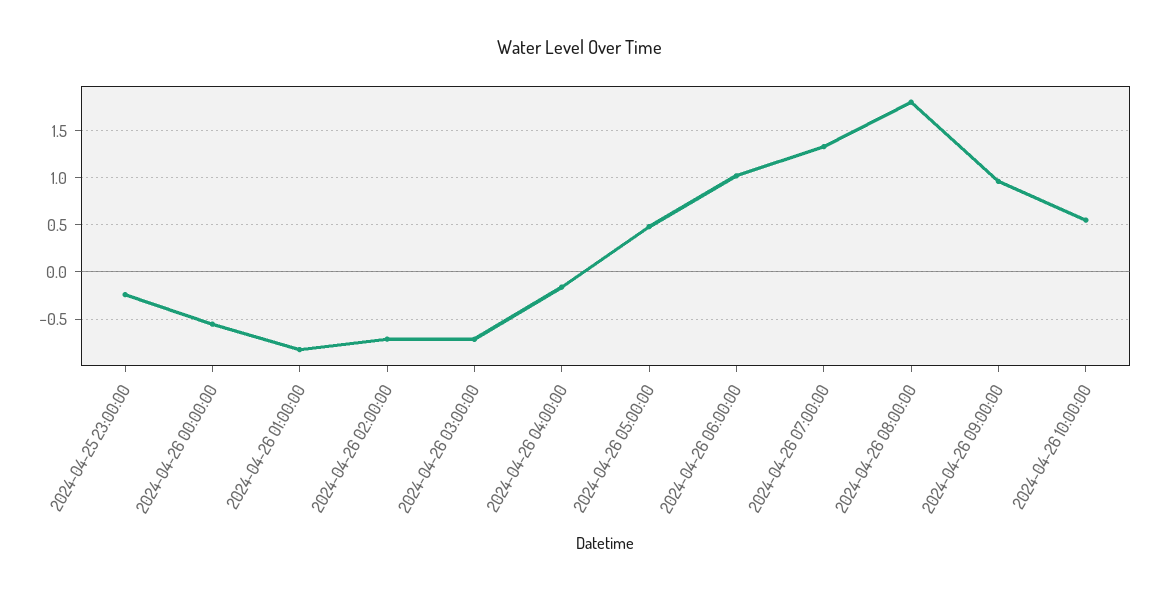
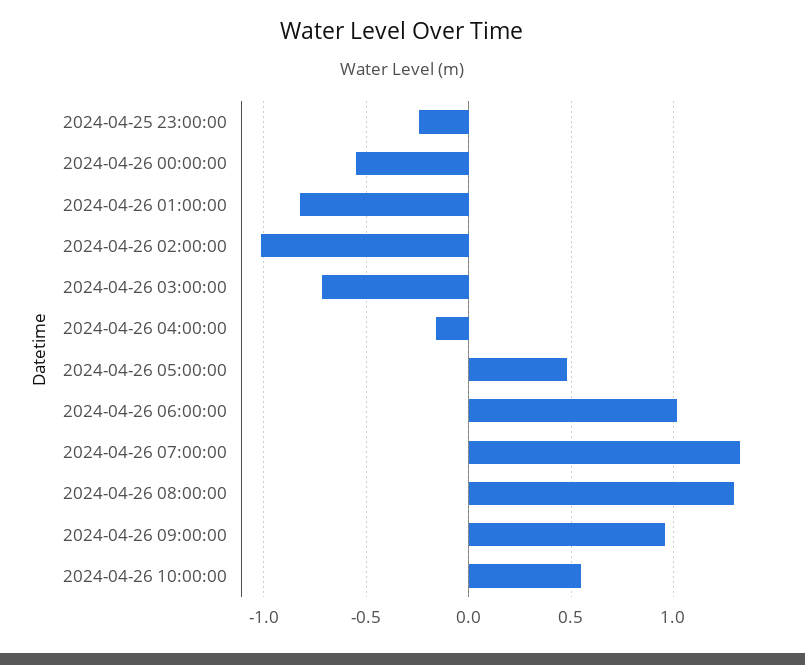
2024-04-26 02:00:00: -0.7 -> -1
2024-04-26 08:00:00: 1.8 -> 1.3

